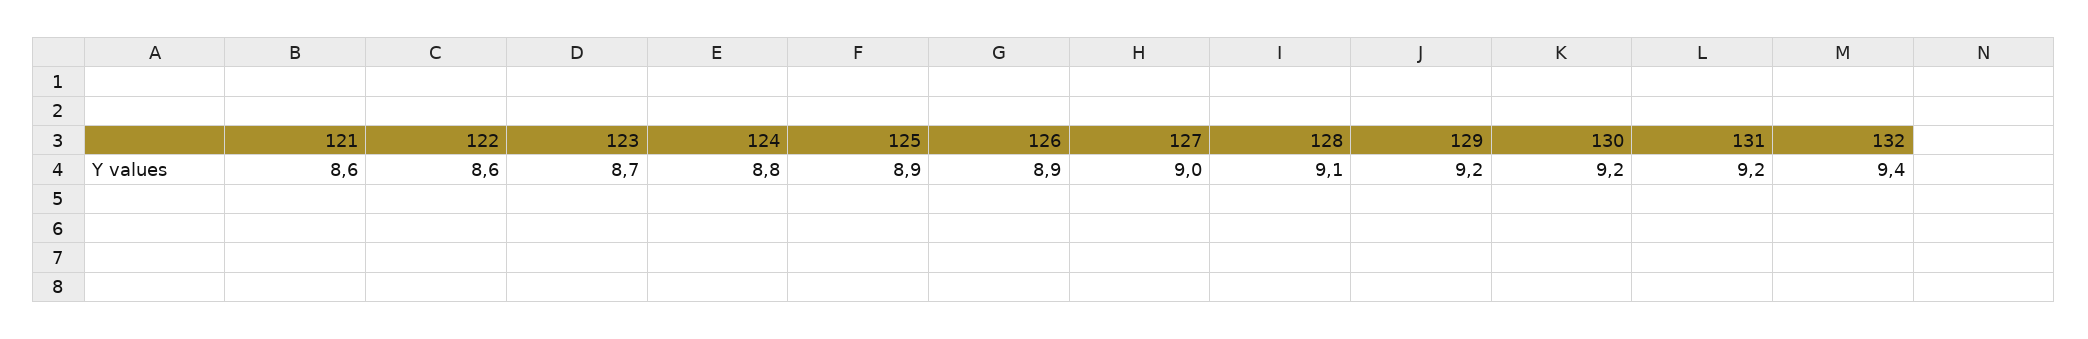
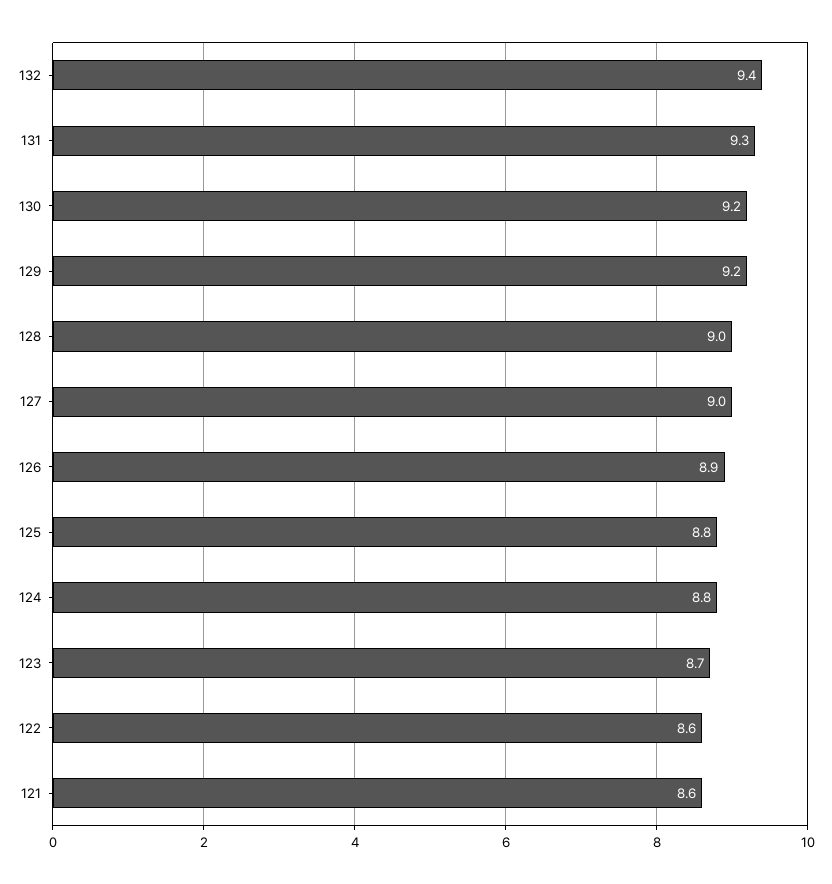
125: 8.9 -> 8.8
128: 9.1 -> 9
131: 9.2 -> 9.3

